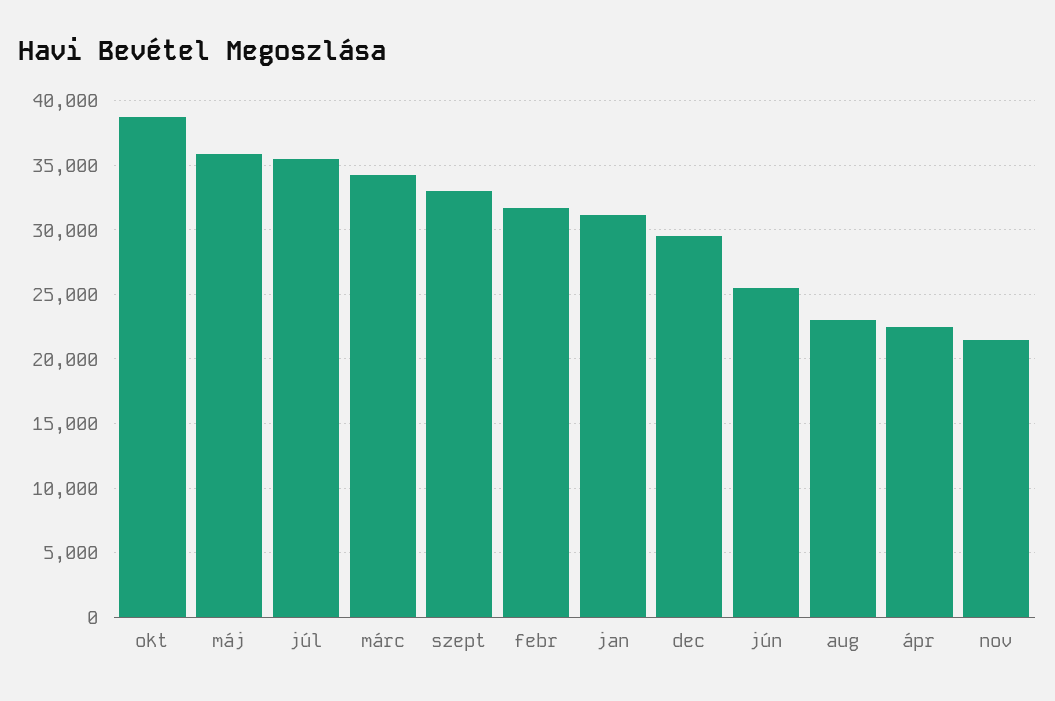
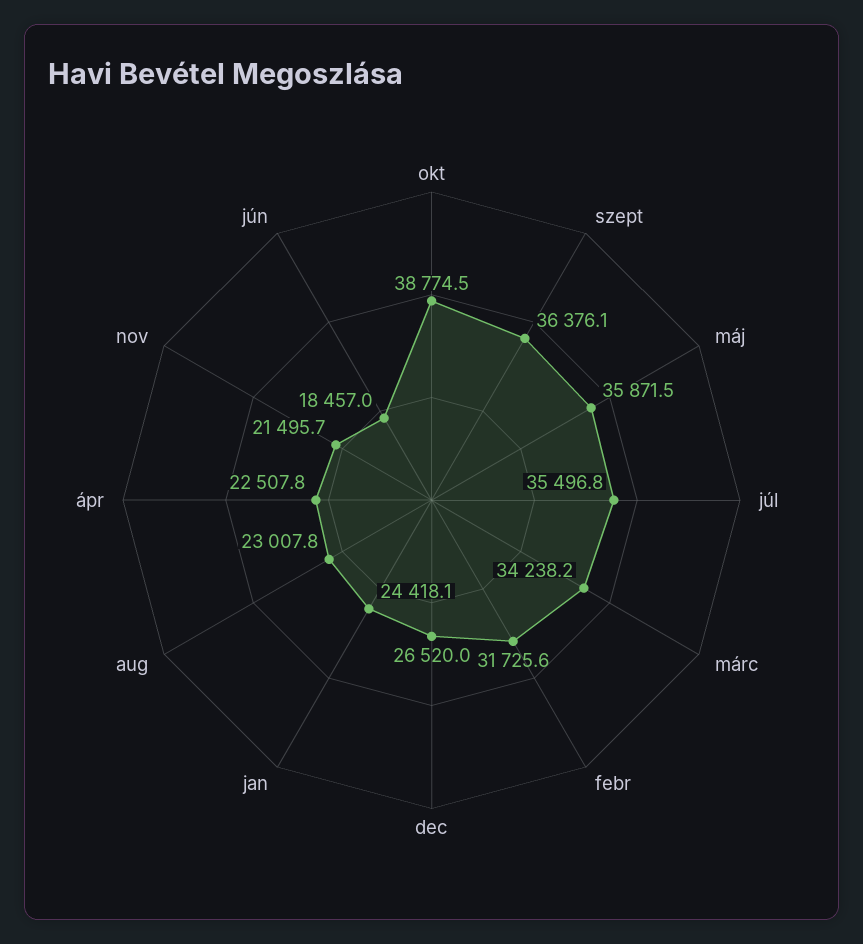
szept: 33000 -> 36376.1
jan: 31000 -> 24418.1
dec: 29500 -> 26520
jún: 25500 -> 18457

